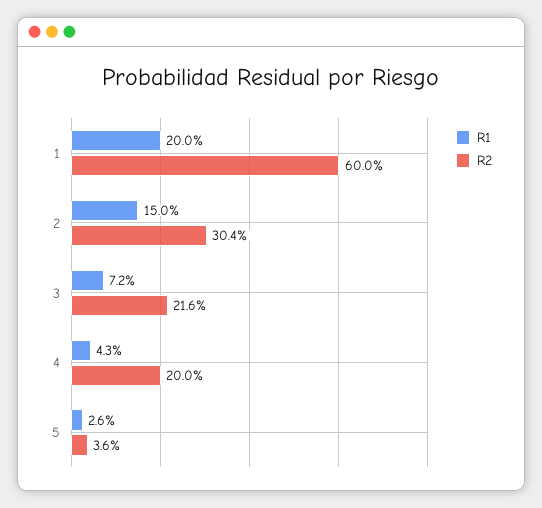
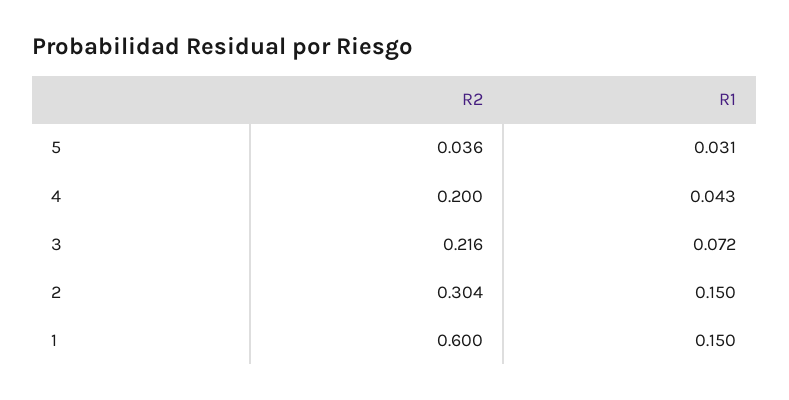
R1, 1: 0.2 -> 0.15
R1, 5: 0.026 -> 0.031

